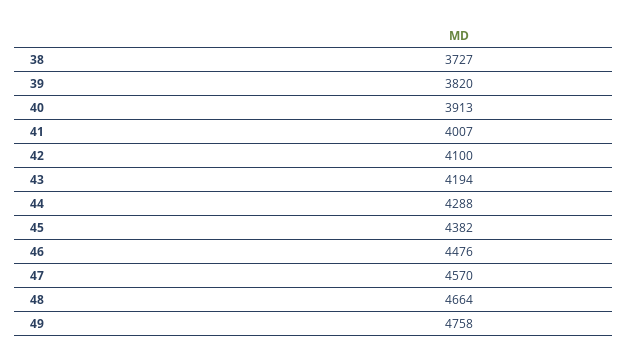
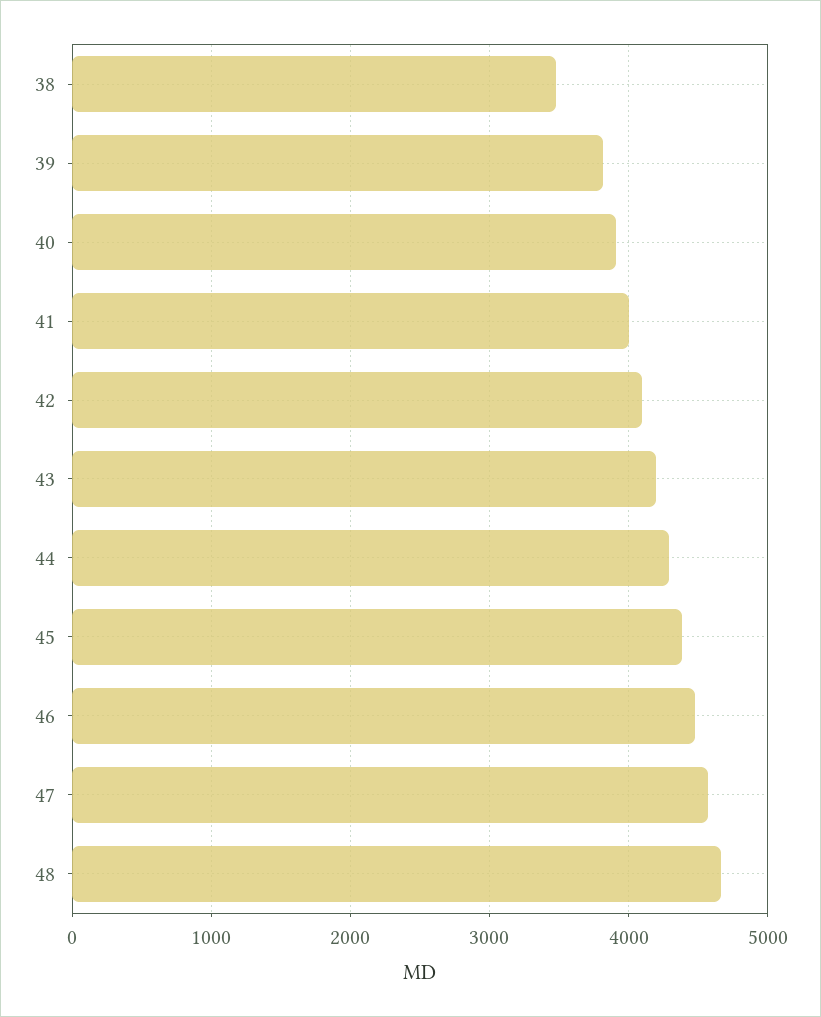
38: 3727 -> 3500
49: 4758 -> none

